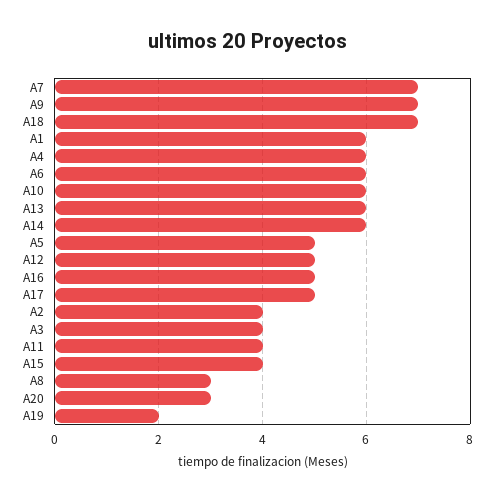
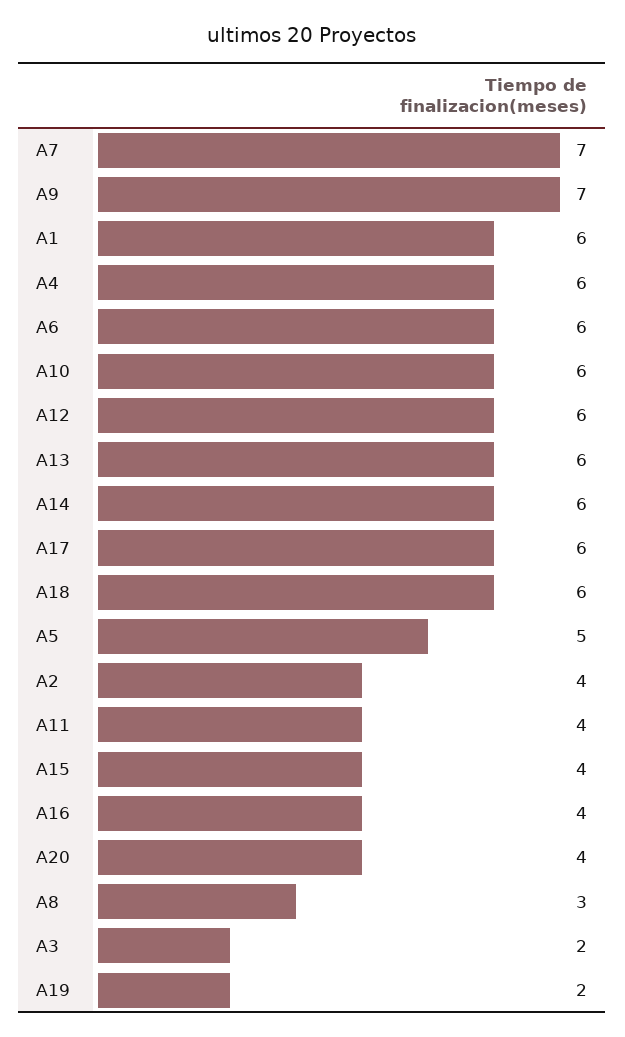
A18: 7 -> 6
A12: 5 -> 6
A16: 5 -> 4
A17: 5 -> 6
A3: 4 -> 2
A20: 3 -> 4

